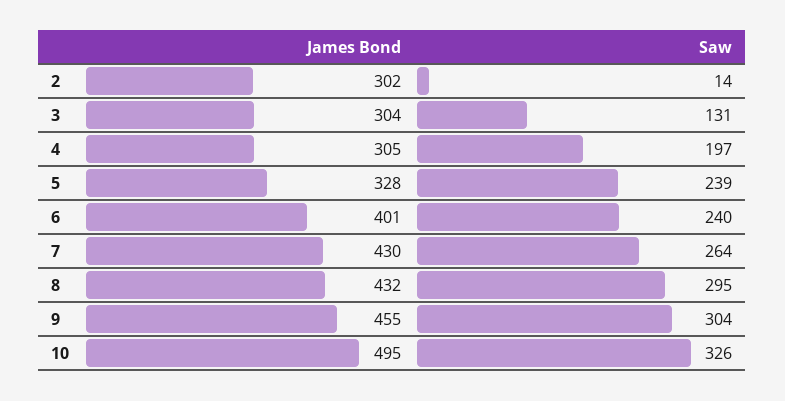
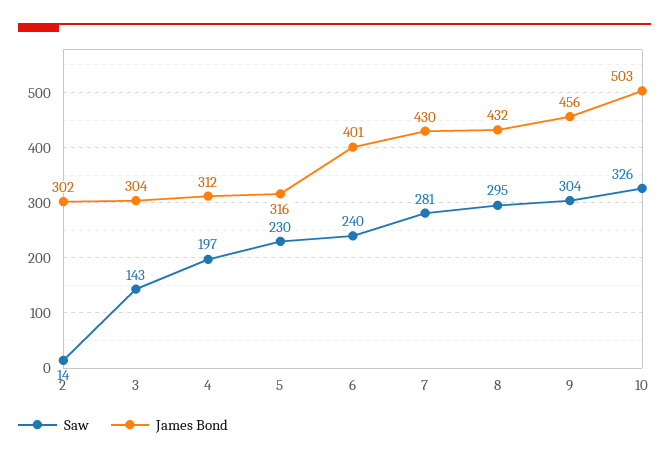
Saw, 3: 131 -> 143
James Bond, 4: 305 -> 312
James Bond, 5: 328 -> 316
Saw, 5: 239 -> 230
Saw, 7: 264 -> 281
James Bond, 9: 455 -> 456
James Bond, 10: 495 -> 503

